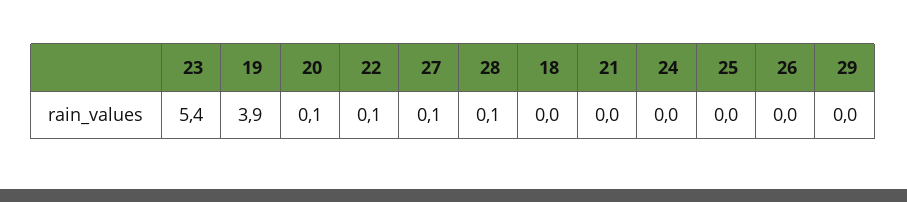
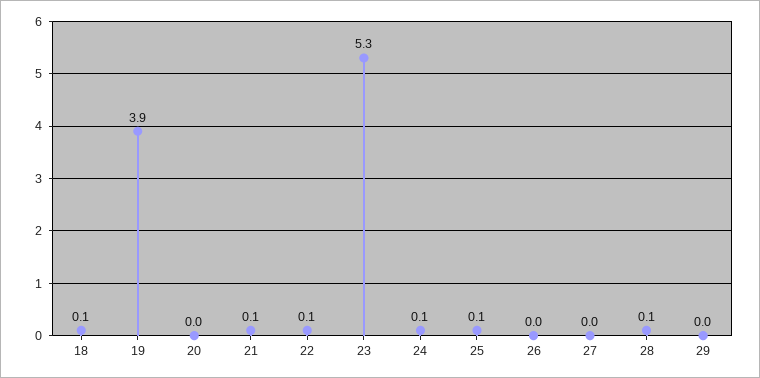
23: 5.4 -> 5.3
20: 0.1 -> 0
27: 0.1 -> 0
18: 0 -> 0.1
21: 0 -> 0.1
24: 0 -> 0.1
25: 0 -> 0.1

